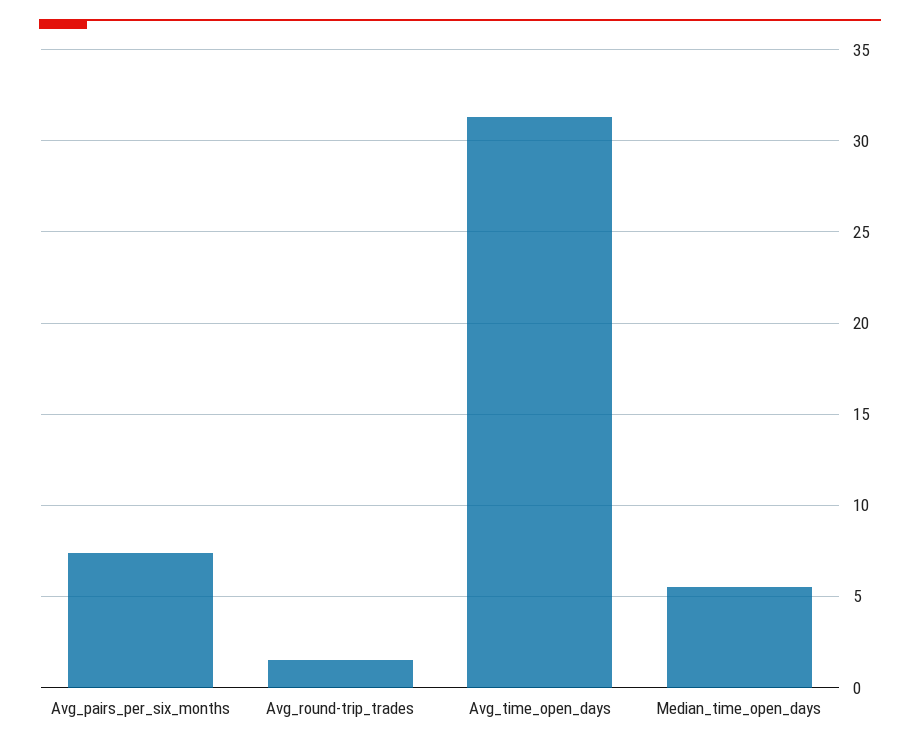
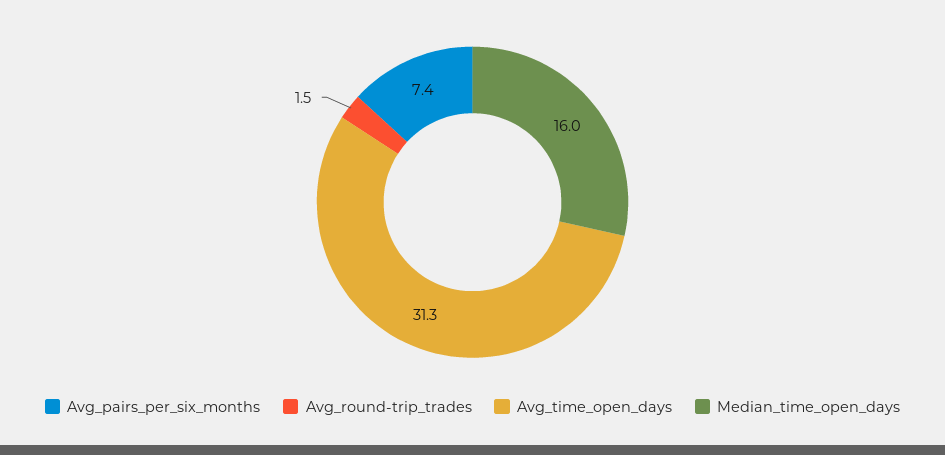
Median_time_open_days: 5.5 -> 16

